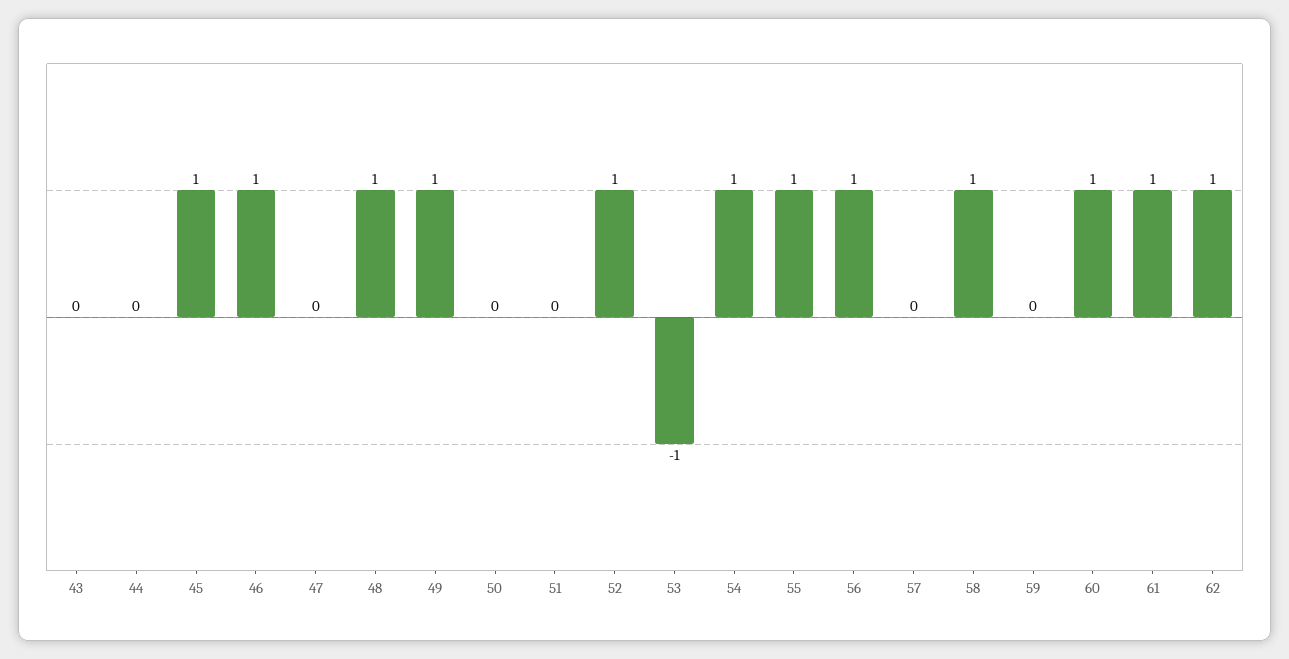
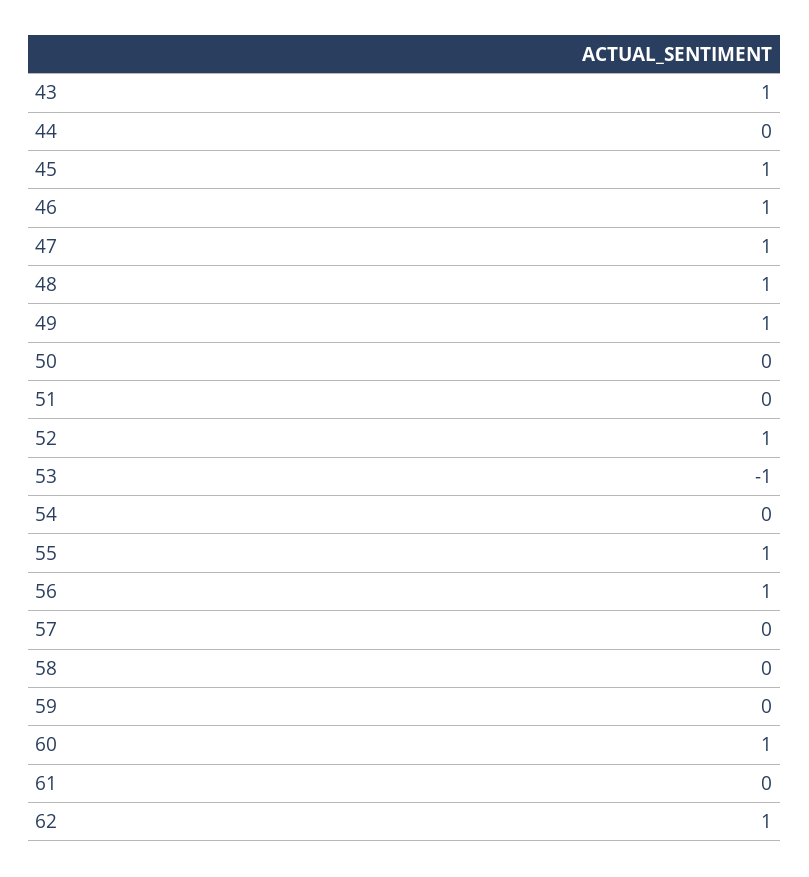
43: 0 -> 1
47: 0 -> 1
54: 1 -> 0
58: 1 -> 0
61: 1 -> 0

